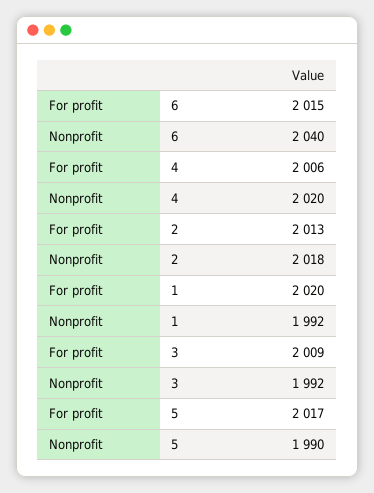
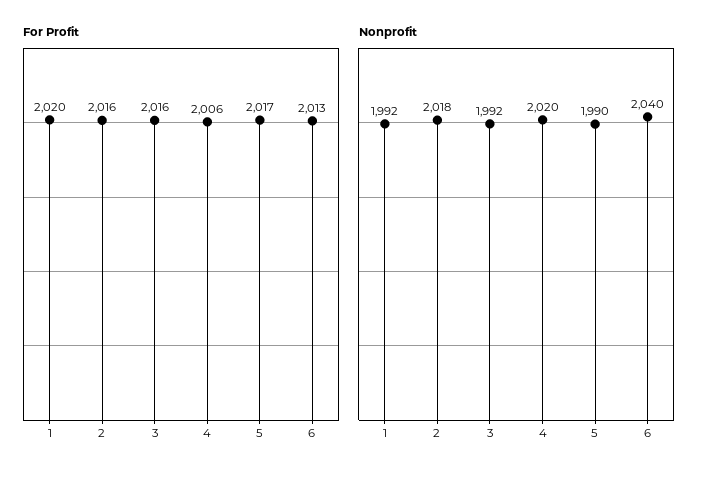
For profit, 6: 2015 -> 2013
For profit, 2: 2013 -> 2016
For profit, 3: 2009 -> 2016

